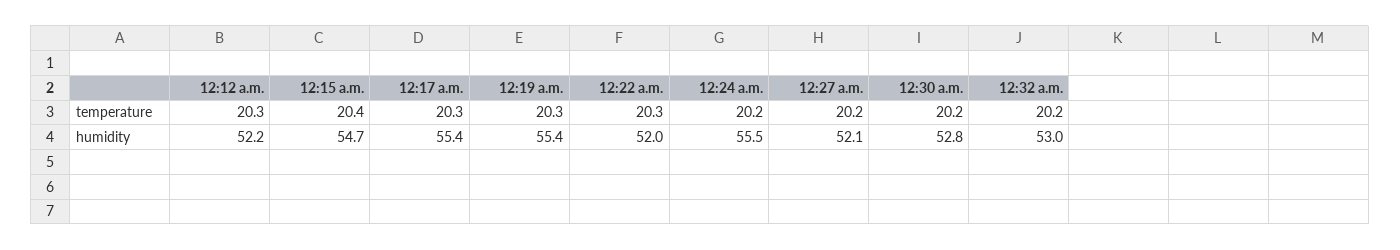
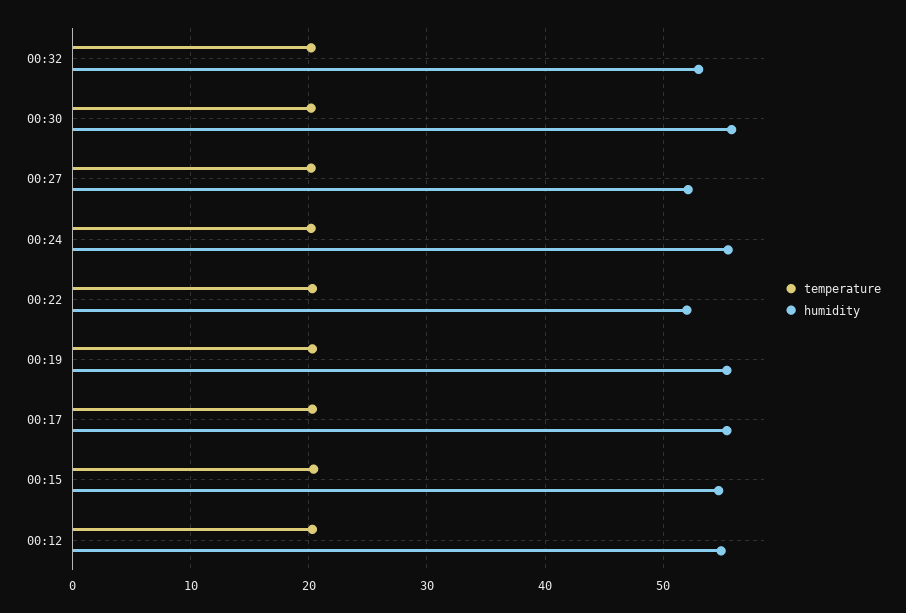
humidity, 12:12 a.m.: 52.2 -> 55
humidity, 12:30 a.m.: 52.8 -> 56

